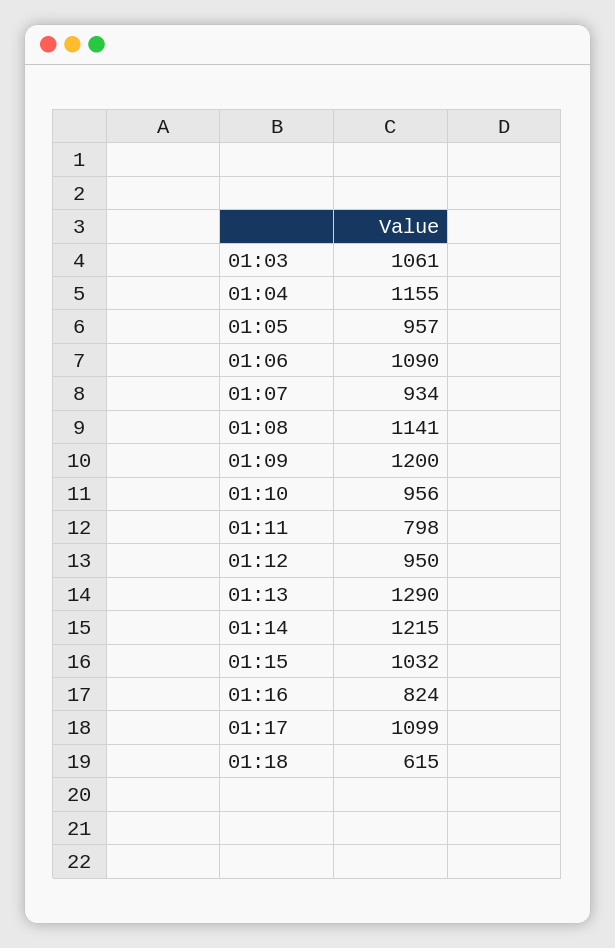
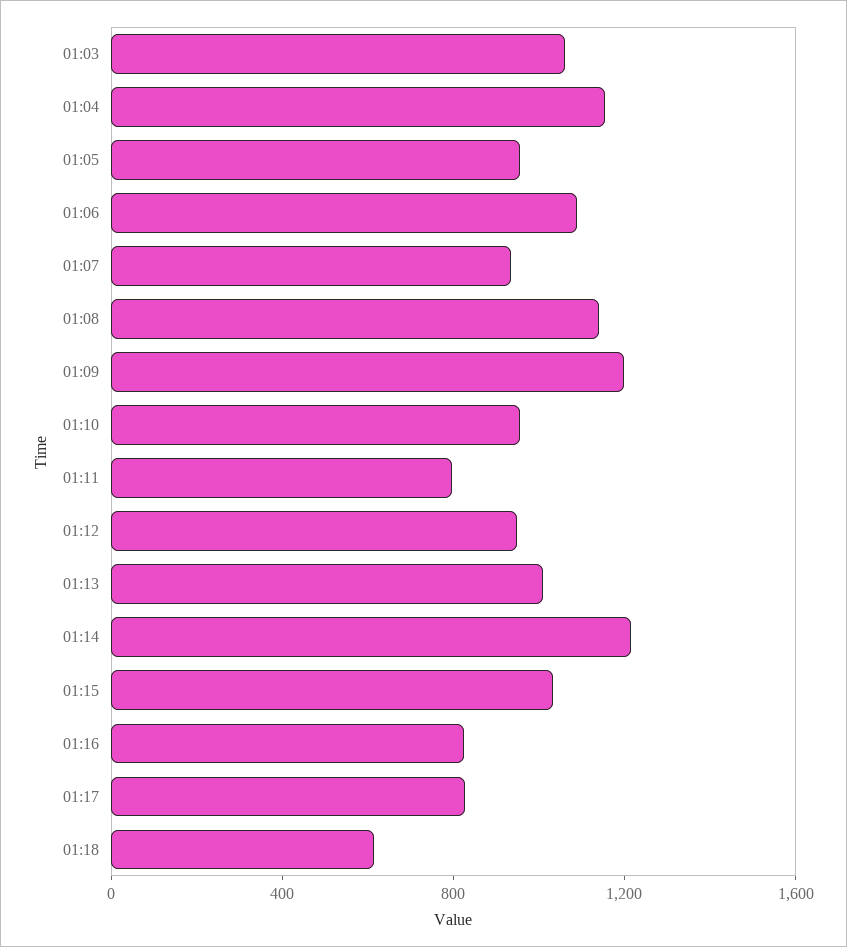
01:13: 1290 -> 1000
01:17: 1099 -> 800

